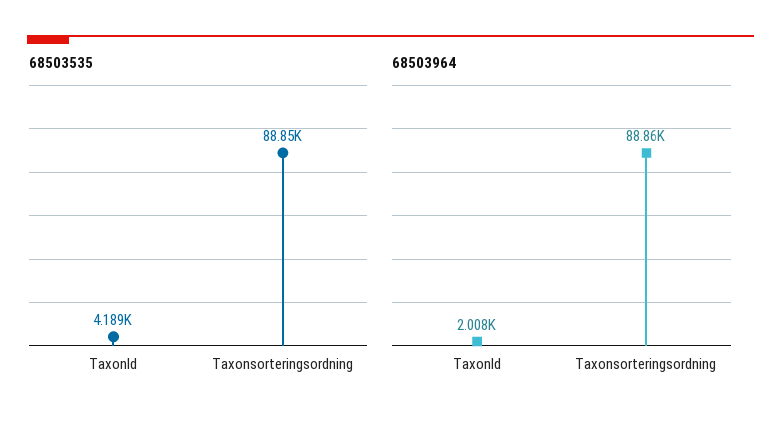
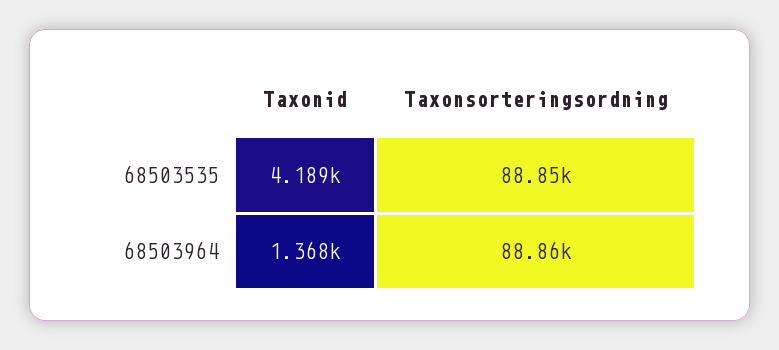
68503964, TaxonId: 2008 -> 1368

